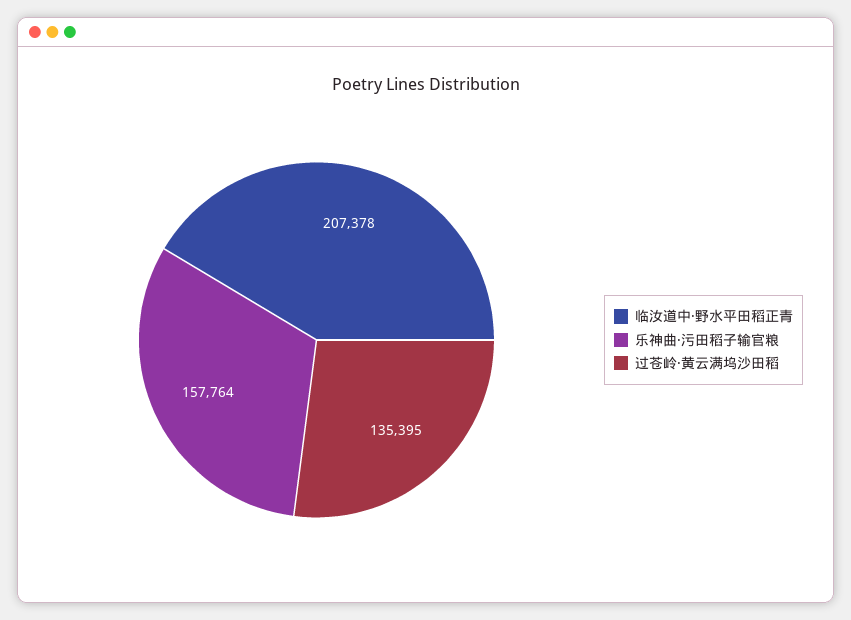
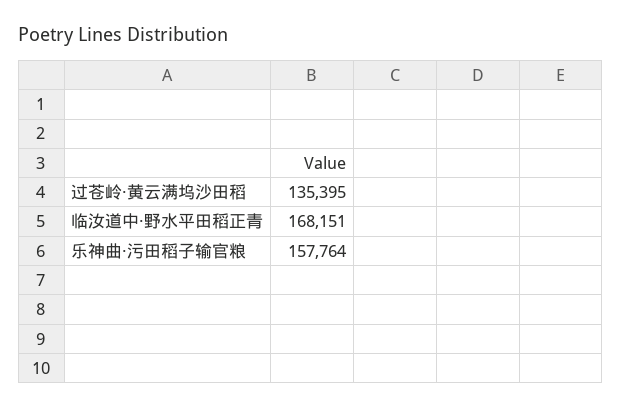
临汝道中·野水平田稻正青: 207378 -> 168151

